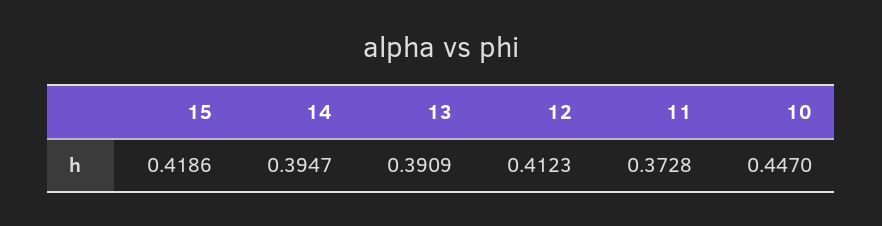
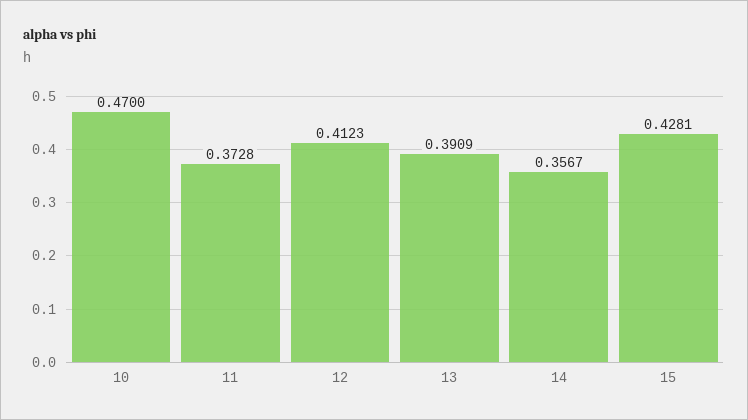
15: 0.4186 -> 0.4281
14: 0.3947 -> 0.3567
10: 0.447 -> 0.47

